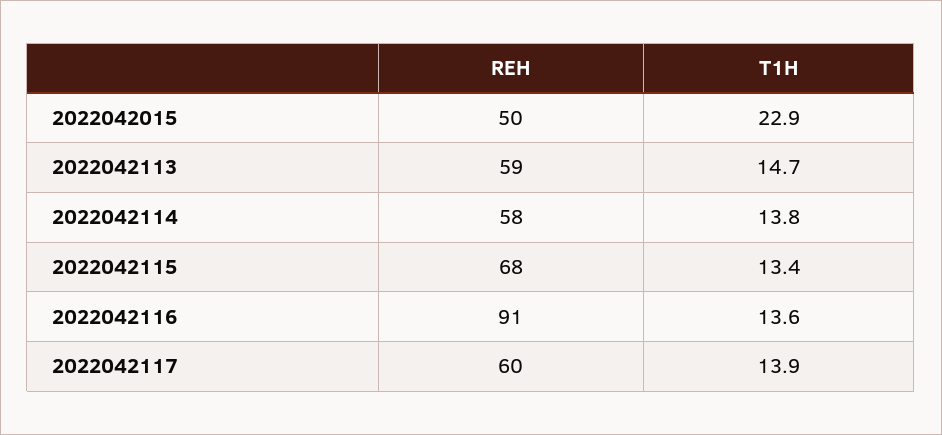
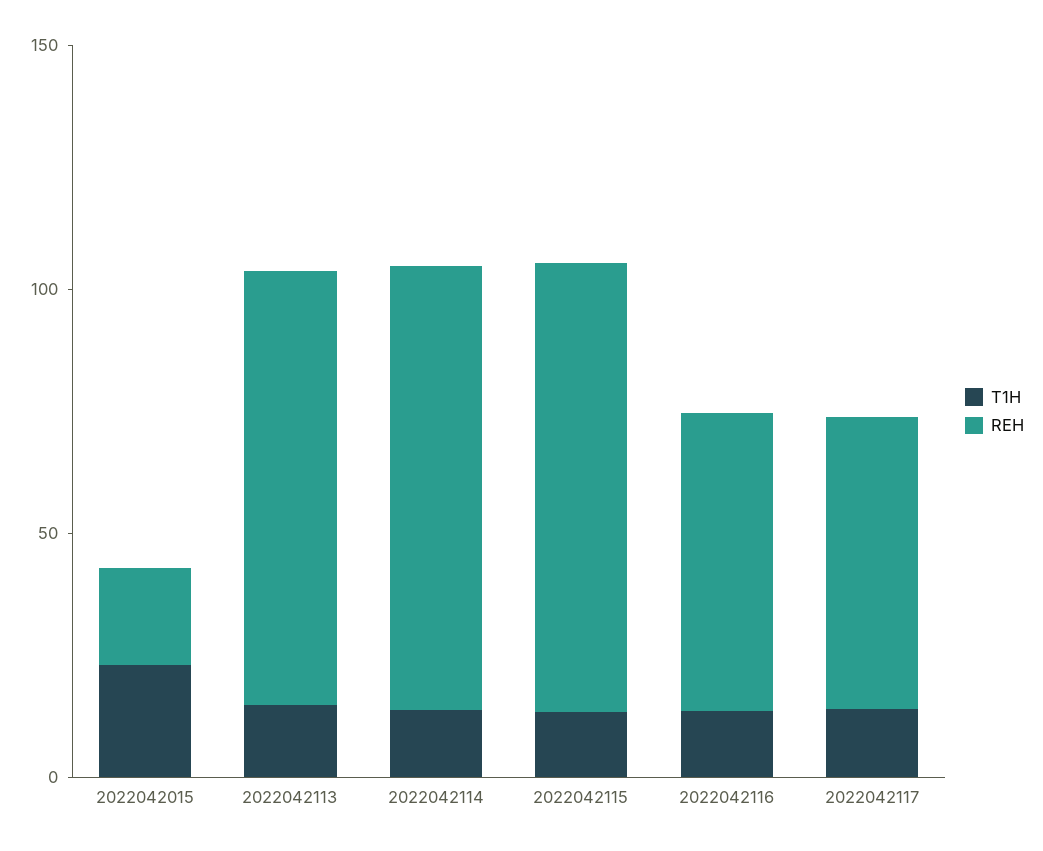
REH, 2022042015: 50 -> 20
REH, 2022042113: 59 -> 90
REH, 2022042114: 58 -> 90
REH, 2022042115: 68 -> 90
REH, 2022042116: 91 -> 60

